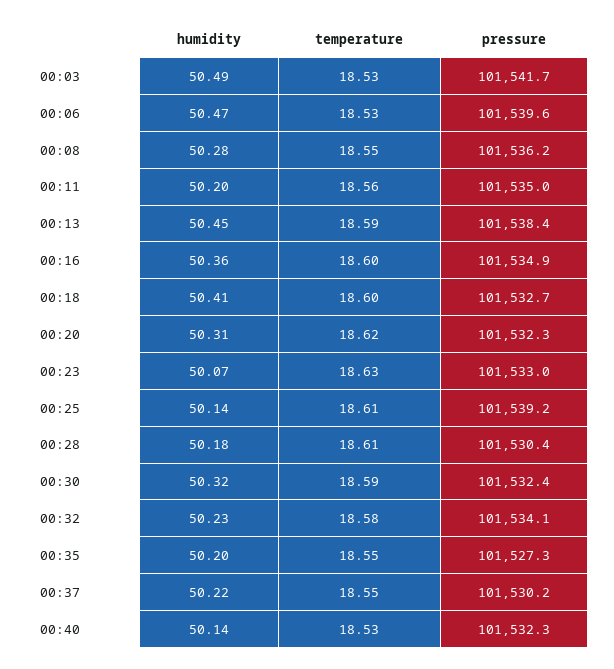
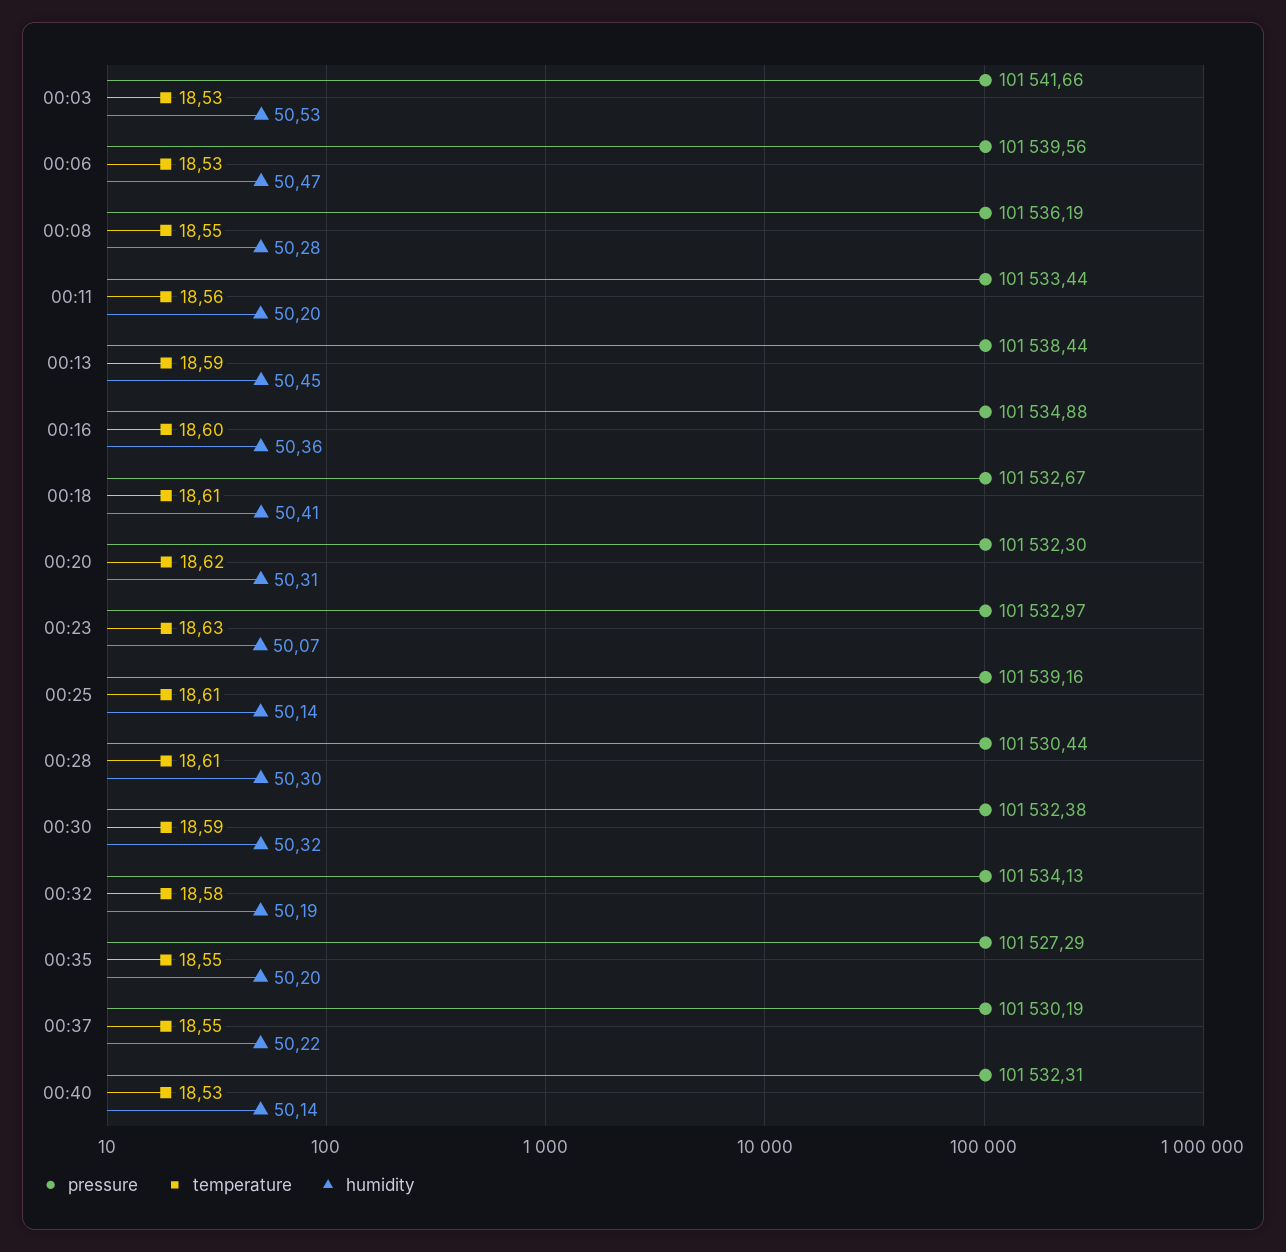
humidity, 00:03: 50.49 -> 50.53
pressure, 00:11: 101535 -> 101533.44
temperature, 00:18: 18.6 -> 18.61
humidity, 00:28: 50.18 -> 50.3
humidity, 00:32: 50.23 -> 50.19

